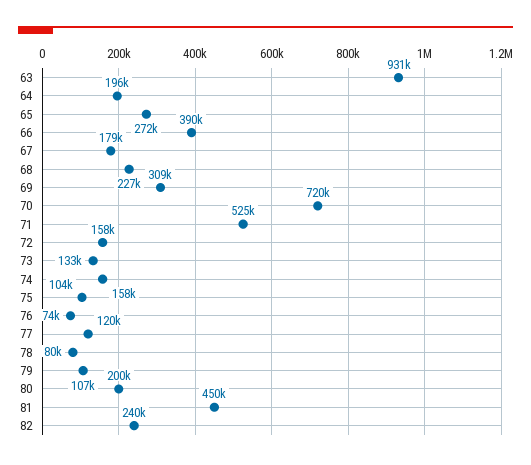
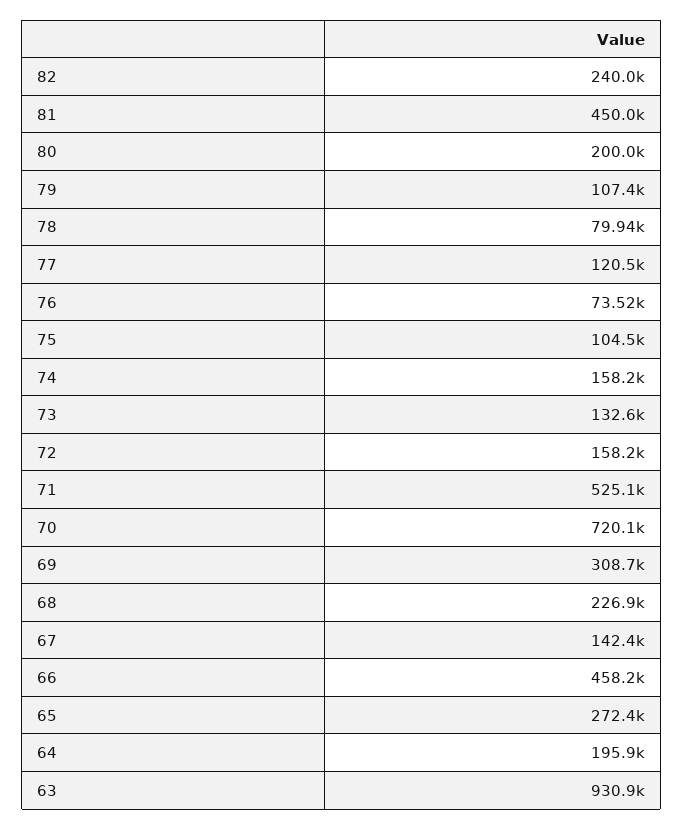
66: 390000 -> 458200
67: 179000 -> 142400

